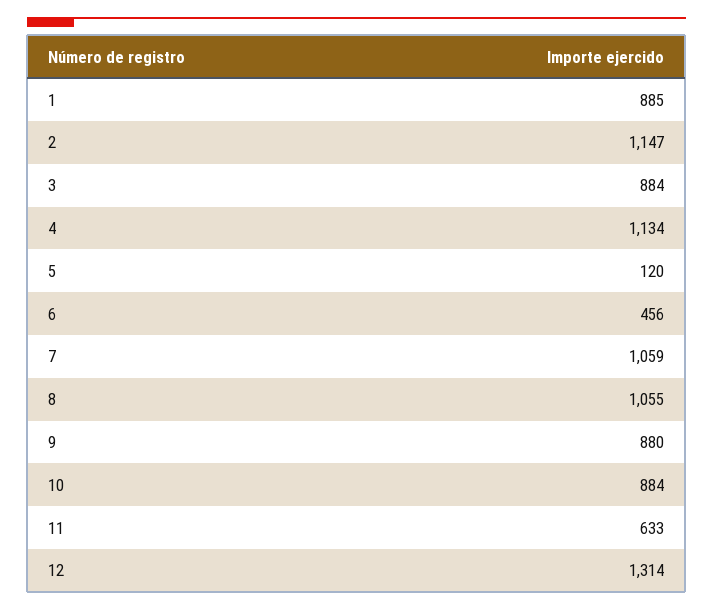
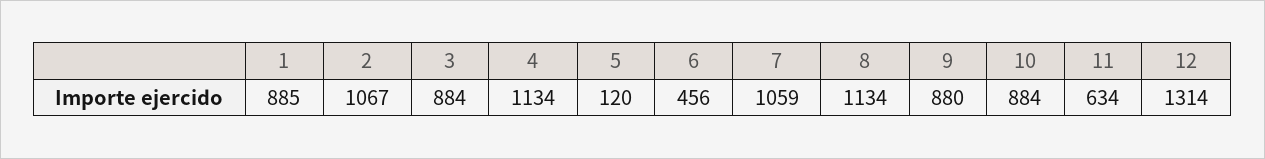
2: 1147 -> 1067
8: 1055 -> 1134
11: 633 -> 634

